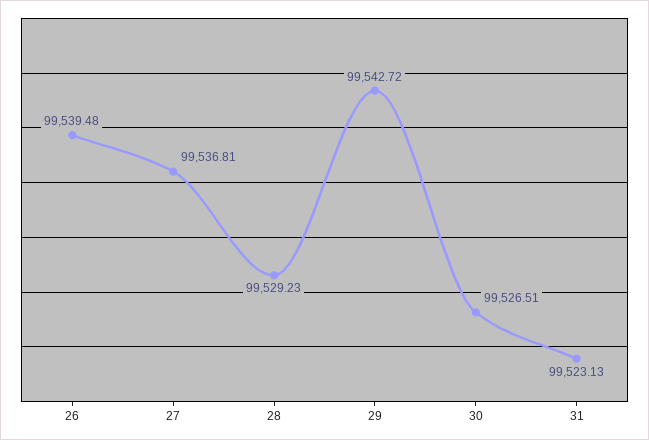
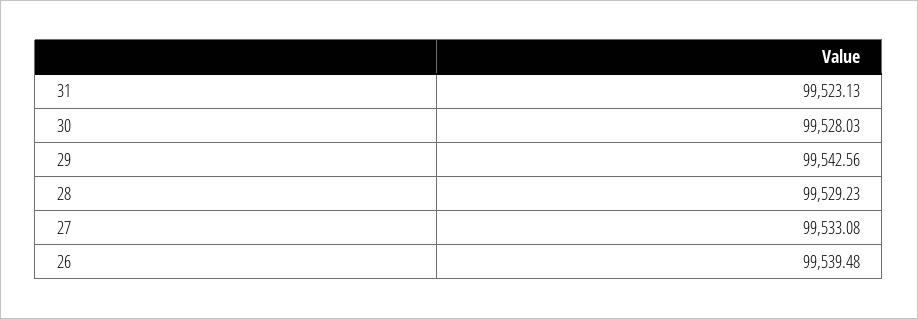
27: 99536.81 -> 99533.08
29: 99542.72 -> 99542.56
30: 99526.51 -> 99528.03

